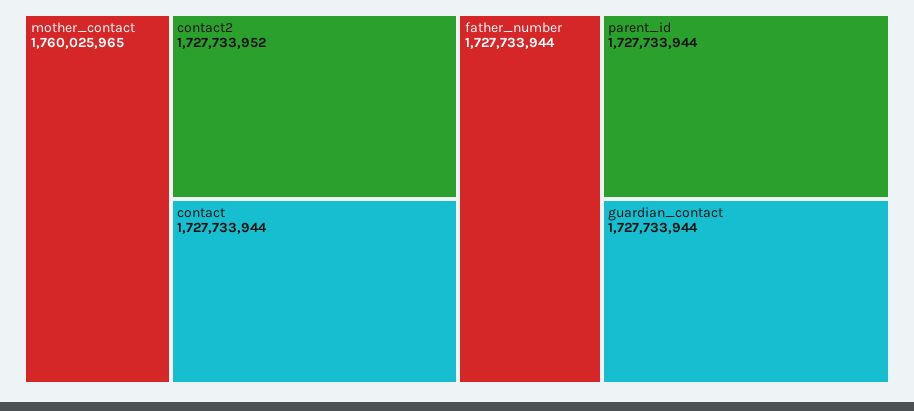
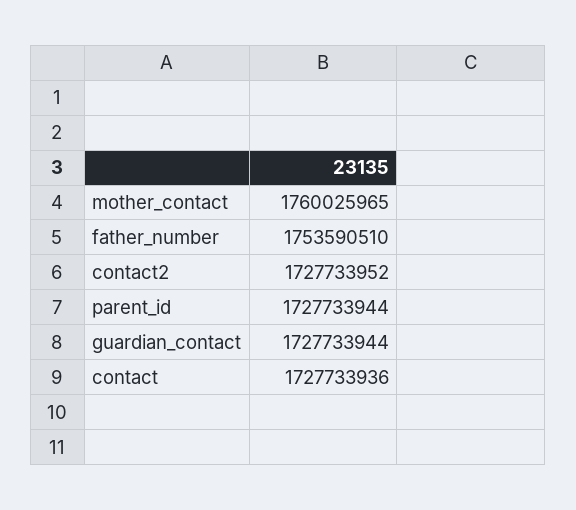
contact: 1727733944 -> 1727733936
father_number: 1727733944 -> 1753590510

